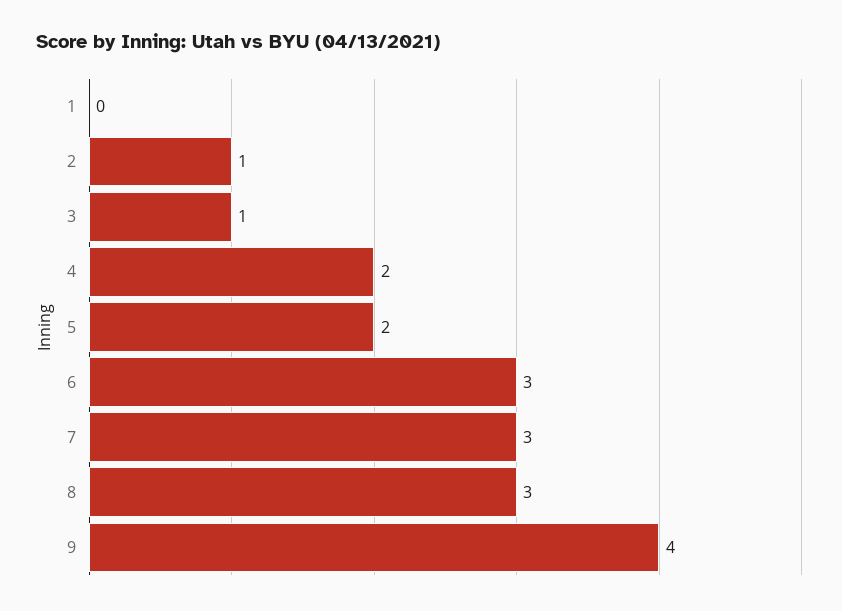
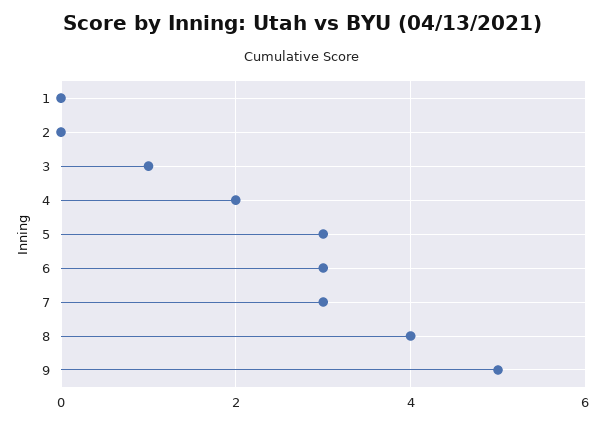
2: 1 -> 0
5: 2 -> 3
8: 3 -> 4
9: 4 -> 5

